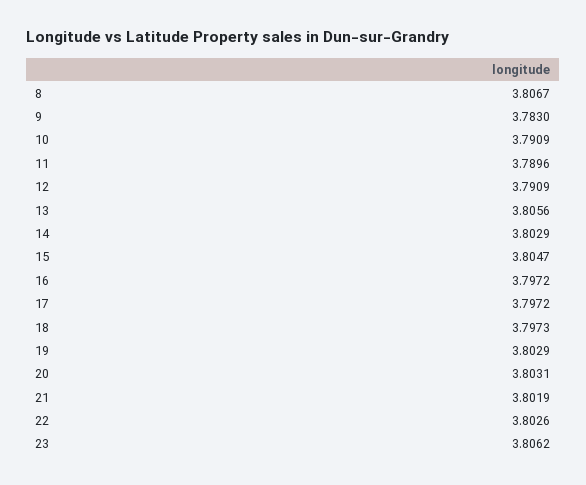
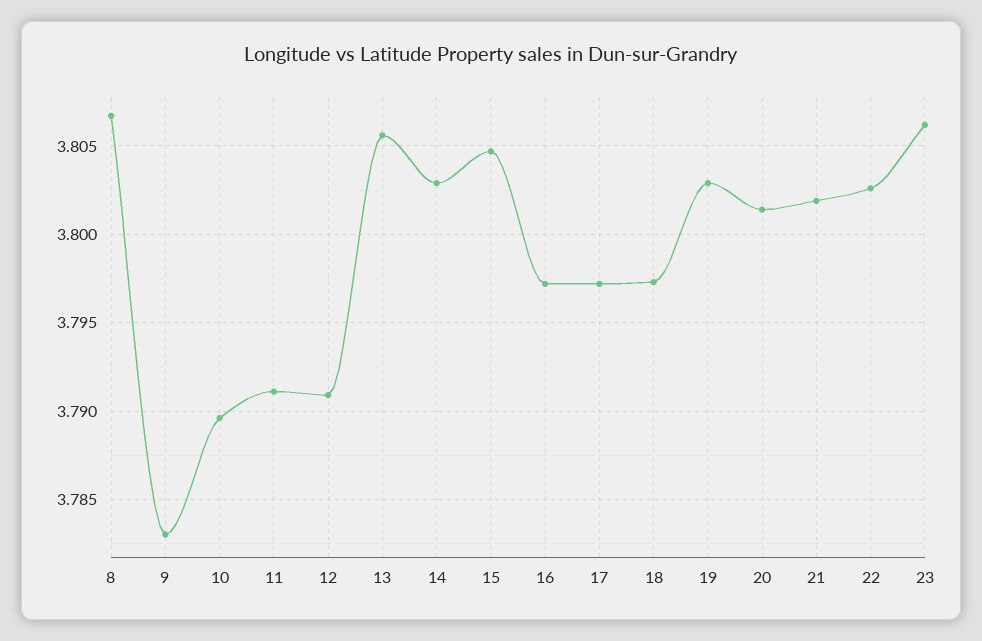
10: 3.7909 -> 3.7895
11: 3.7896 -> 3.791
20: 3.8031 -> 3.8015

